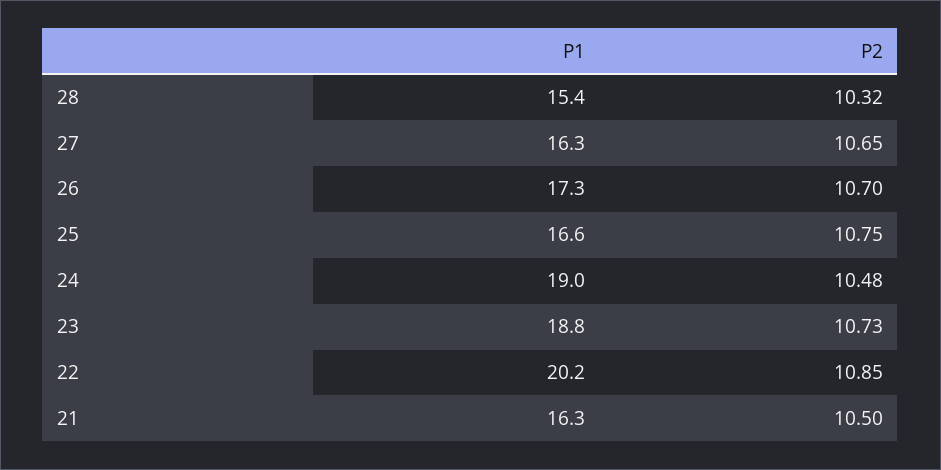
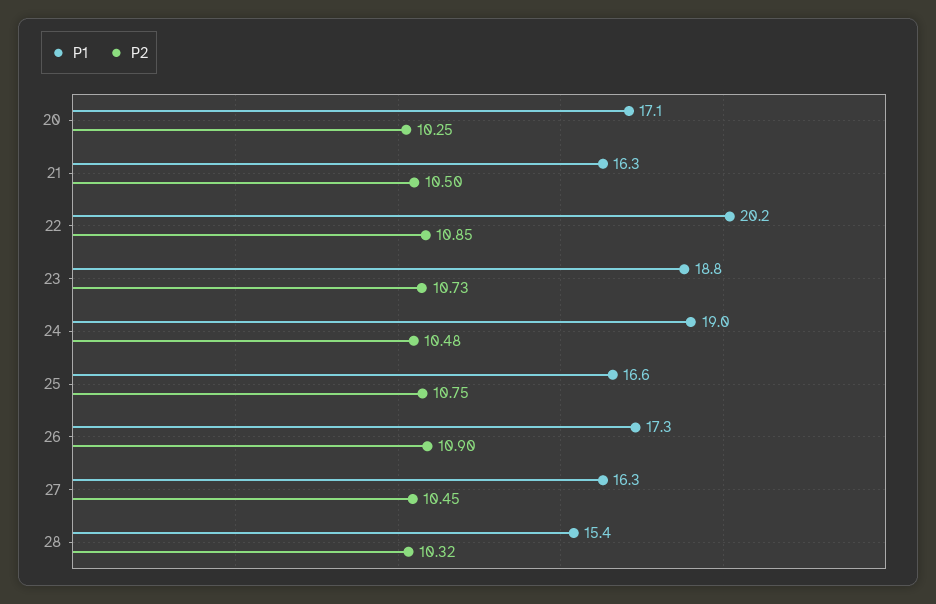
P2, 27: 10.65 -> 10.45
P2, 26: 10.7 -> 10.9
P1, 20: none -> 17.1
P2, 20: none -> 10.25

